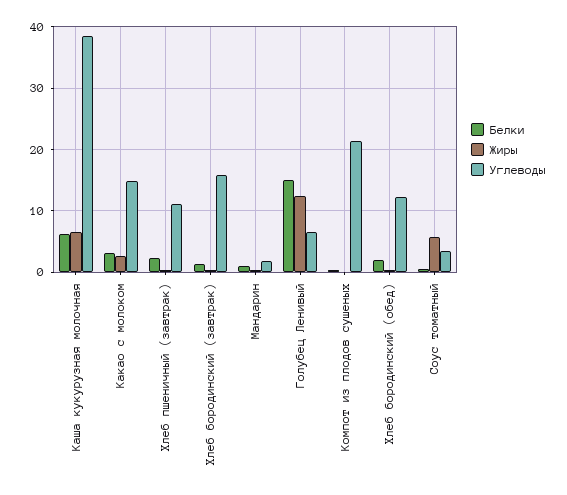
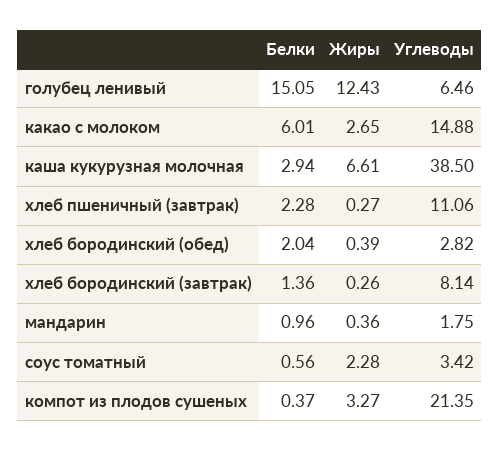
Белки, Каша кукурузная молочная: 6 -> 2.94
Белки, Какао с молоком: 3 -> 6.01
Углеводы, Хлеб бородинский (завтрак): 16 -> 8.14
Жиры, Компот из плодов сушеных: 0 -> 3.27
Углеводы, Хлеб бородинский (обед): 12 -> 2.82
Жиры, Соус томатный: 6 -> 2.28

